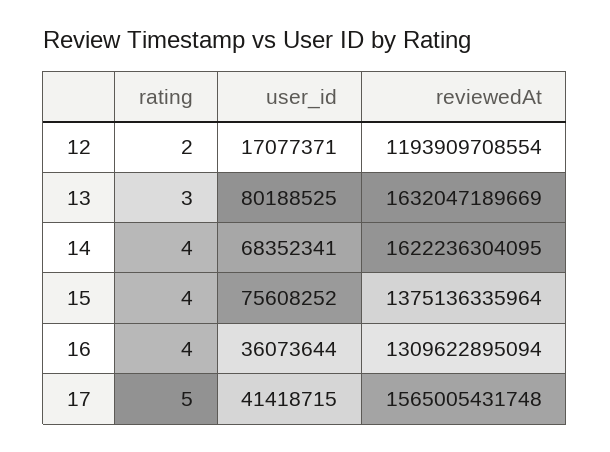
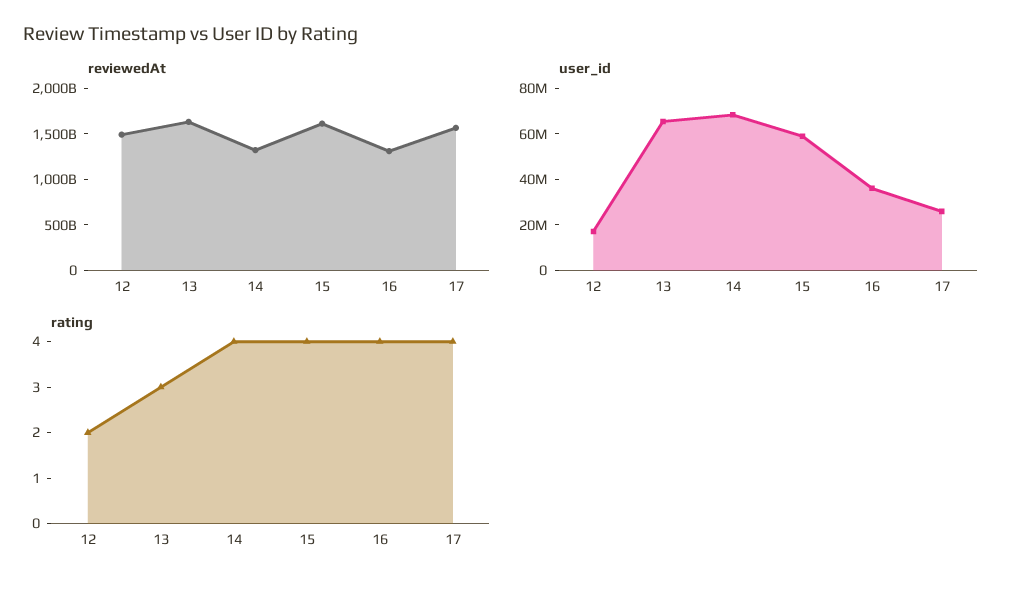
reviewedAt, 12: 1193909708554 -> 1500000000000
user_id, 13: 80188525 -> 65000000
reviewedAt, 14: 1622236304095 -> 1300000000000
user_id, 15: 75608252 -> 60000000
reviewedAt, 15: 1375136335964 -> 1600000000000
rating, 17: 5 -> 4
user_id, 17: 41418715 -> 25000000

